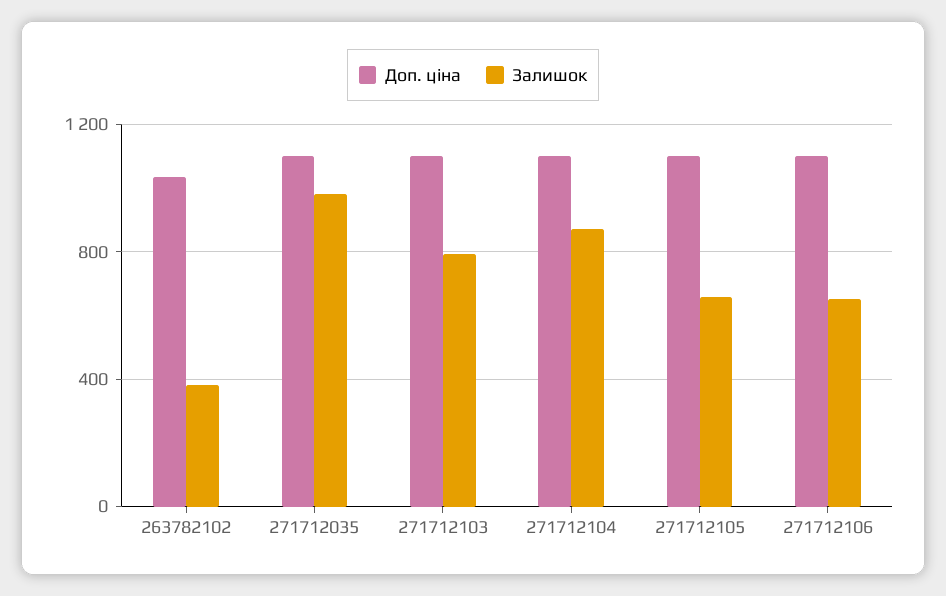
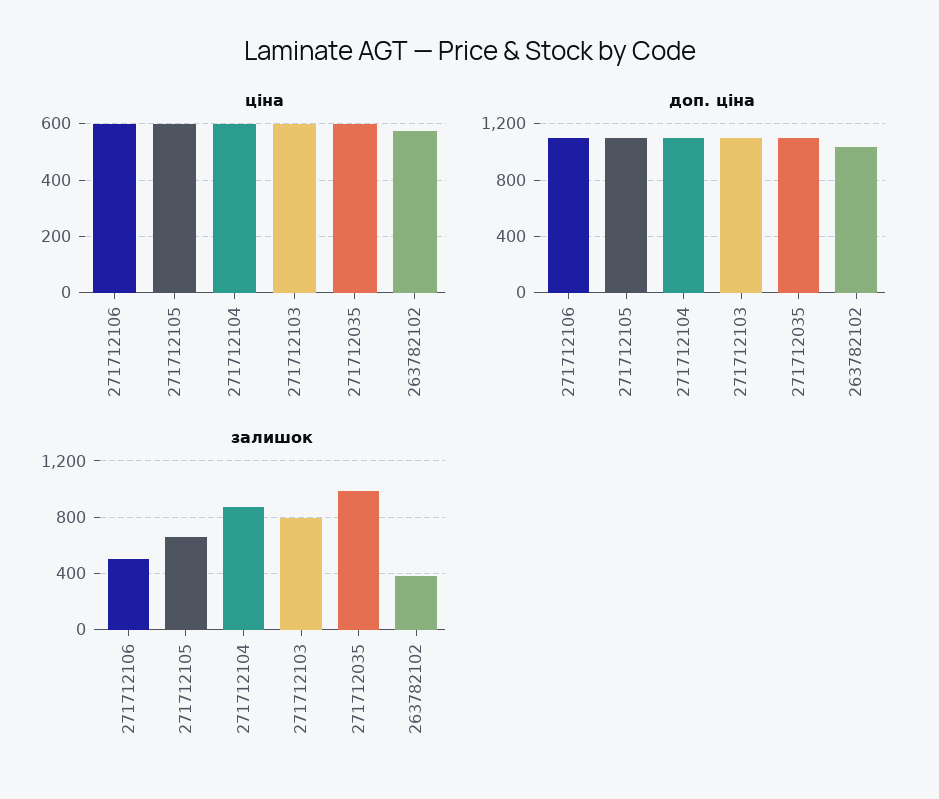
Залишок, 271712106: 650 -> 500
ціна, 271712106: none -> 600
ціна, 271712105: none -> 600
ціна, 271712104: none -> 600
ціна, 271712103: none -> 600
ціна, 271712035: none -> 600
ціна, 263782102: none -> 575

